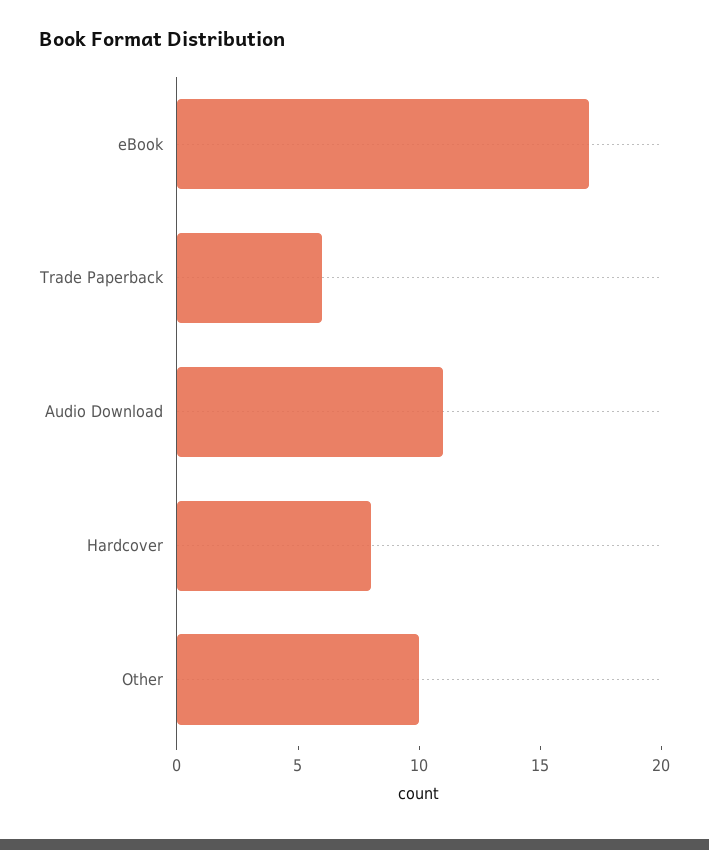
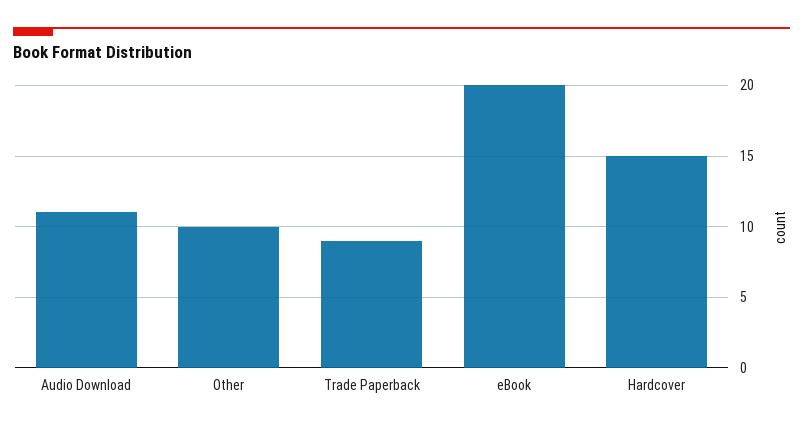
eBook: 17 -> 20
Trade Paperback: 6 -> 9
Hardcover: 8 -> 15

